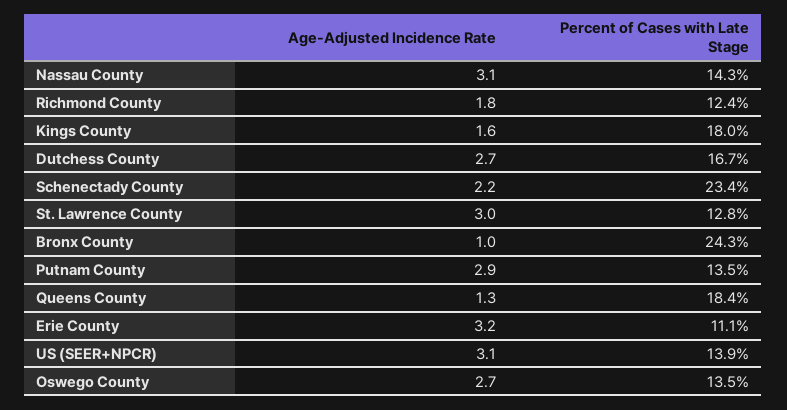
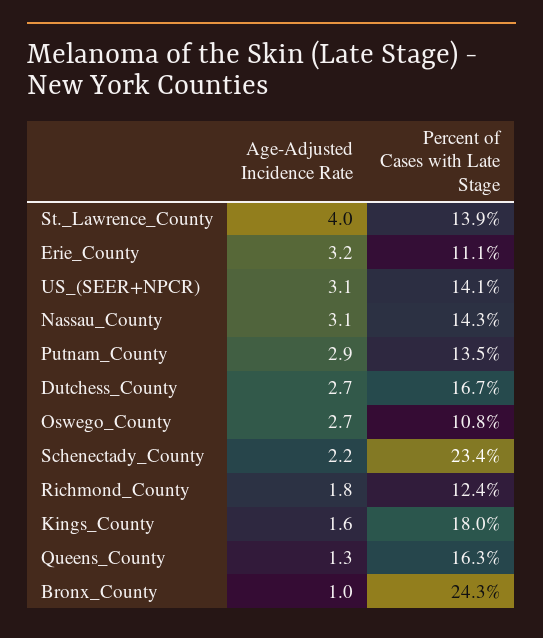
Age-Adjusted Incidence Rate, St. Lawrence County: 3 -> 4
Percent of Cases with Late Stage, St. Lawrence County: 12.8 -> 13.9
Percent of Cases with Late Stage, Queens County: 18.4 -> 16.3
Percent of Cases with Late Stage, US (SEER+NPCR): 13.9 -> 14.1
Percent of Cases with Late Stage, Oswego County: 13.5 -> 10.8

